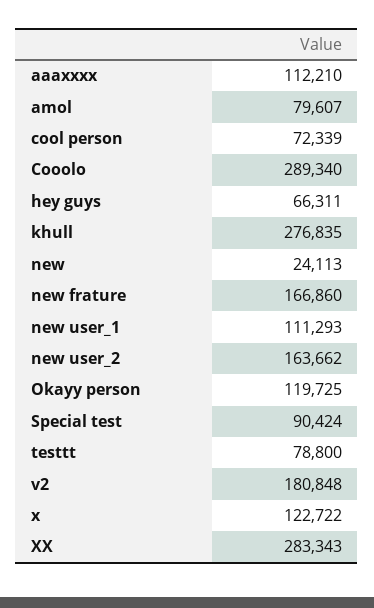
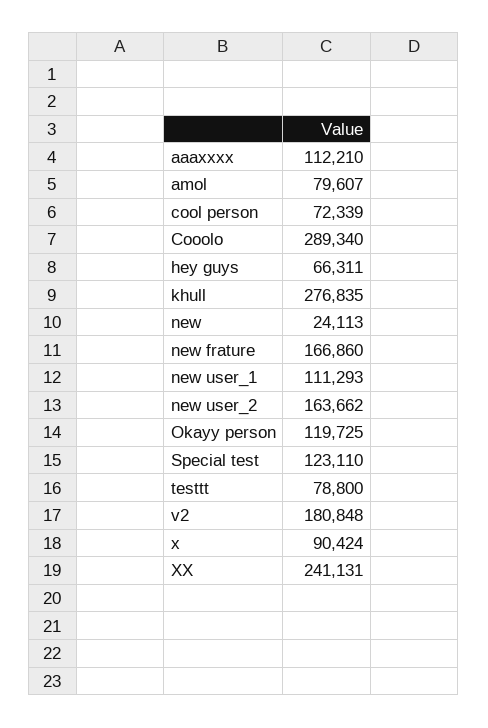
Special test: 90424 -> 123110
x: 122722 -> 90424
XX: 283343 -> 241131

